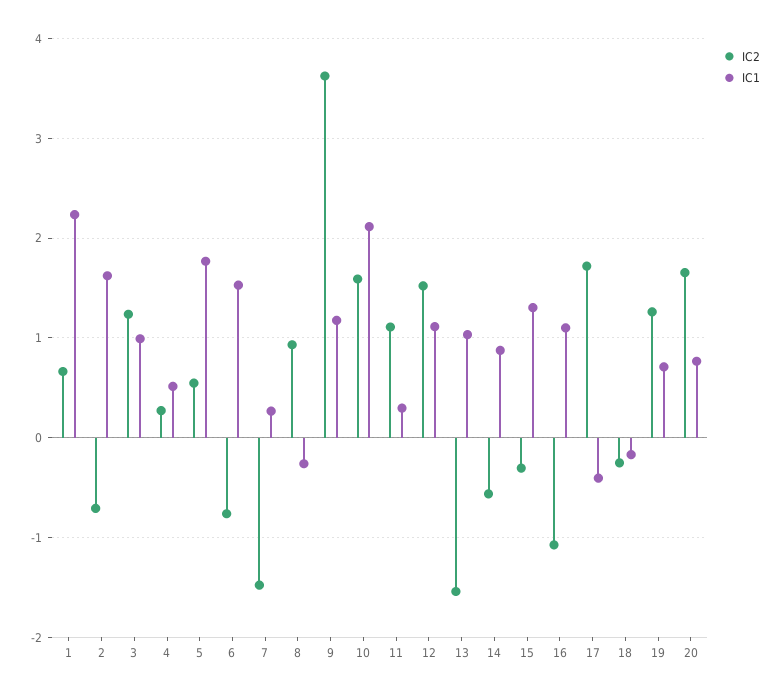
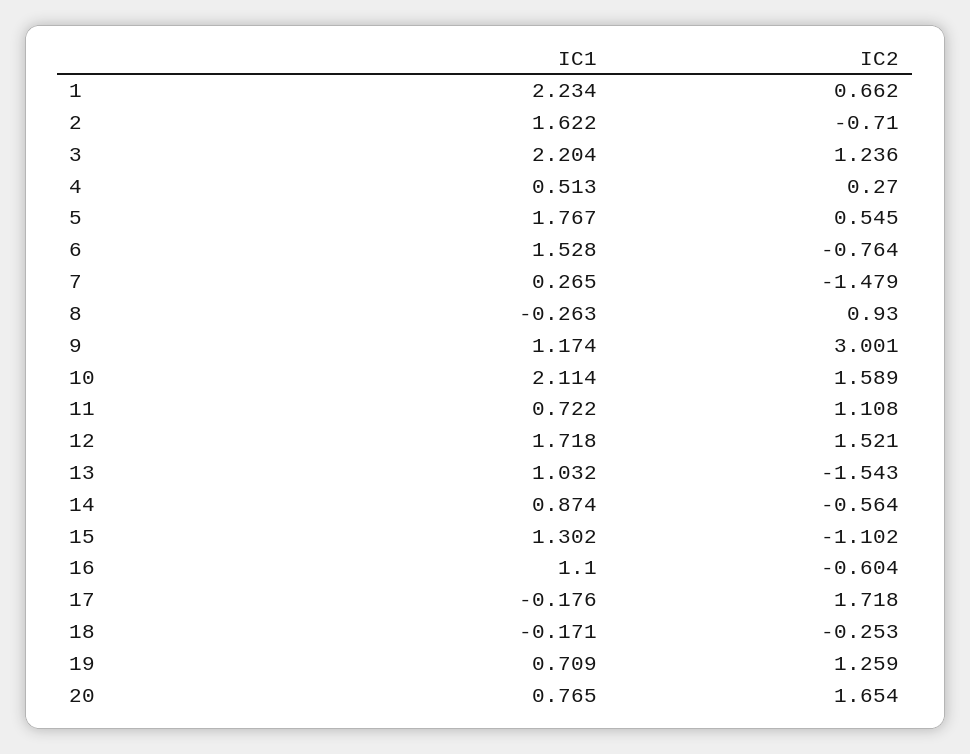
IC1, 3: 1 -> 2.204
IC2, 9: 3.6 -> 3.001
IC1, 11: 0.3 -> 0.722
IC1, 12: 1.1 -> 1.718
IC2, 15: -0.3 -> -1.102
IC2, 16: -1.1 -> -0.604
IC1, 17: -0.4 -> -0.176

